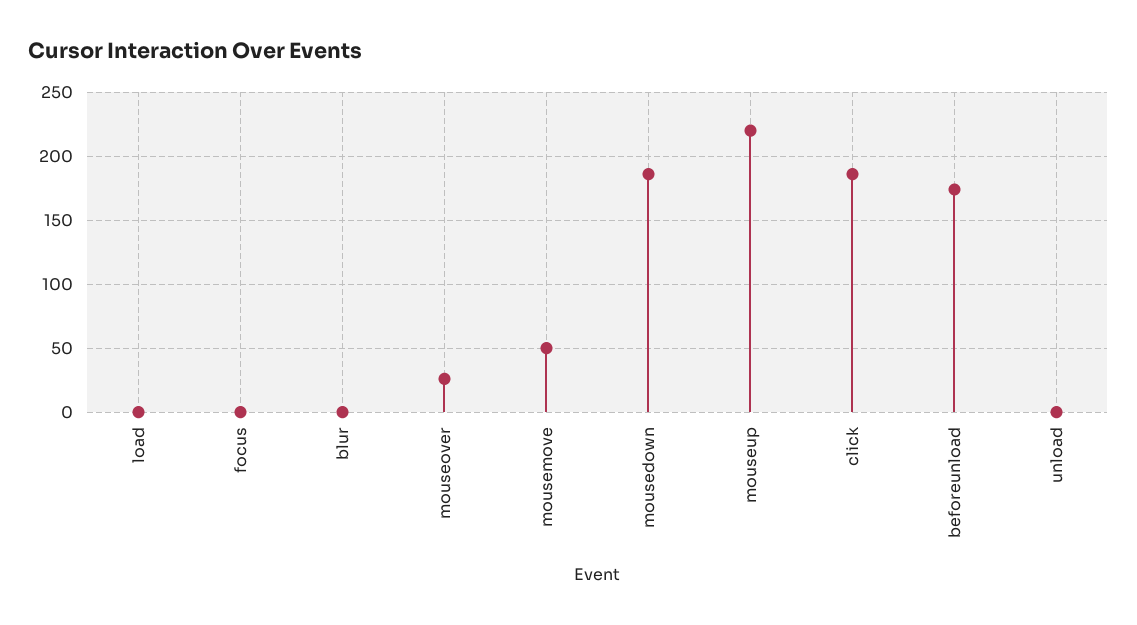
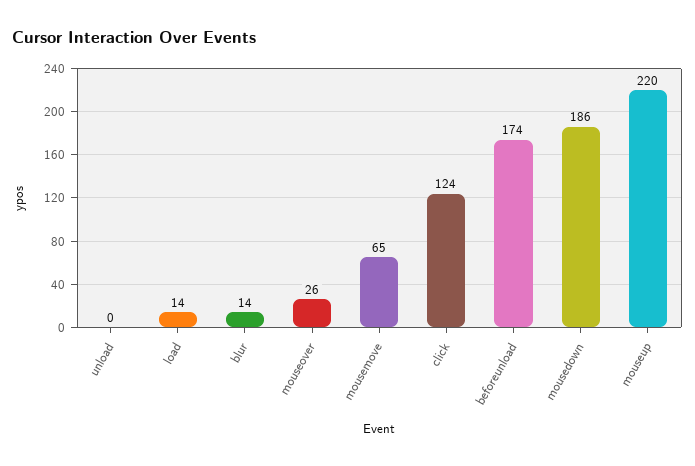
load: 0 -> 14
focus: 0 -> none
blur: 0 -> 14
mousemove: 50 -> 65
click: 185 -> 124

